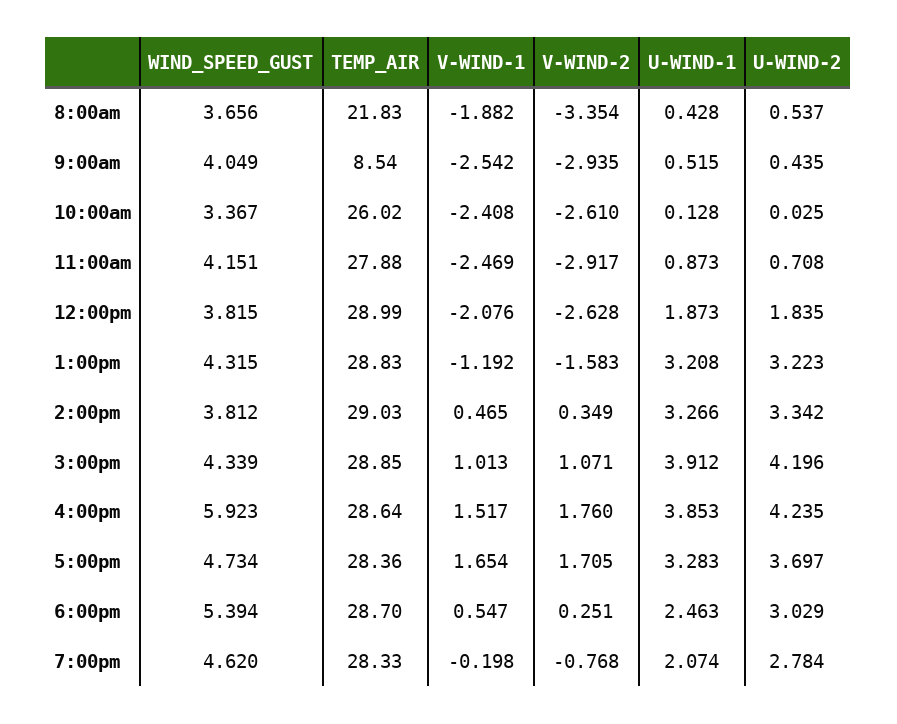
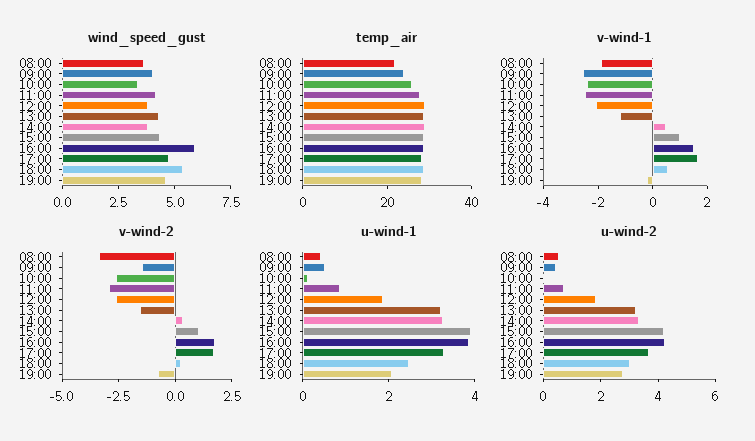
TEMP_AIR, 9:00am: 8.54 -> 25
V-WIND-2, 9:00am: -2.935 -> -1.5

